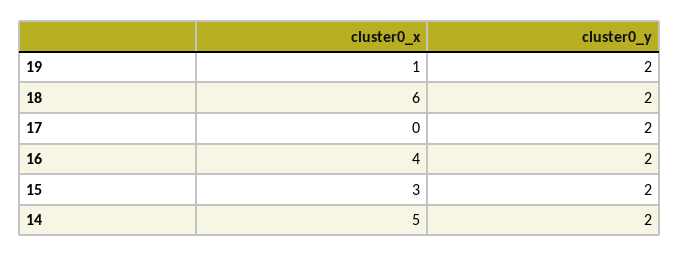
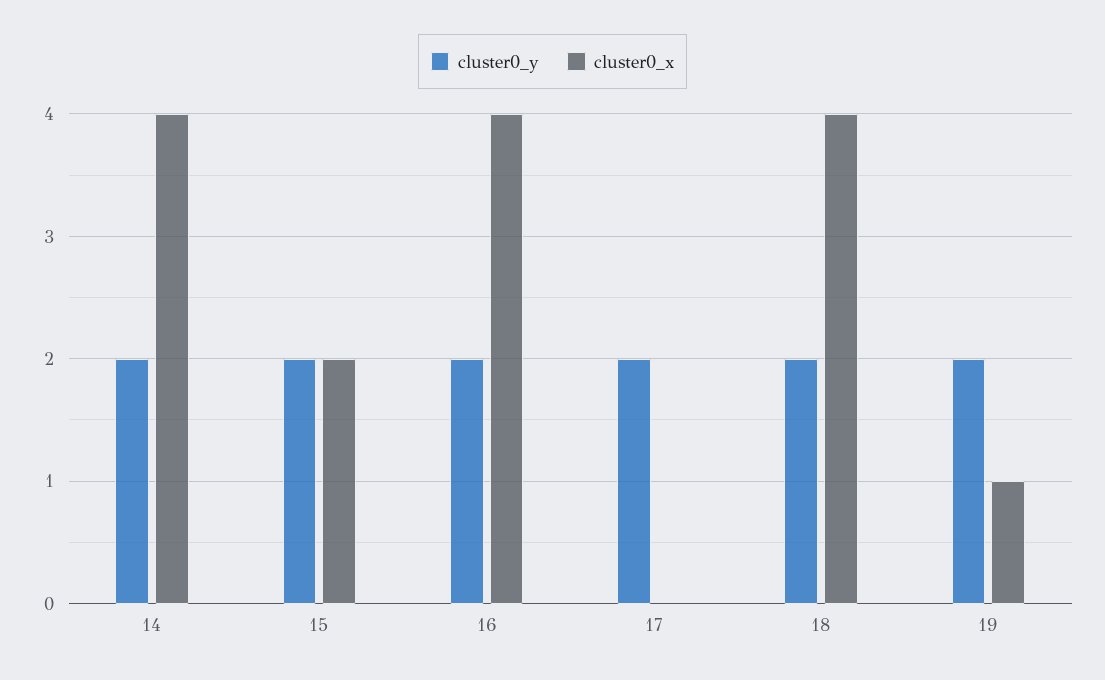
cluster0_x, 18: 6 -> 4
cluster0_x, 15: 3 -> 2
cluster0_x, 14: 5 -> 4

